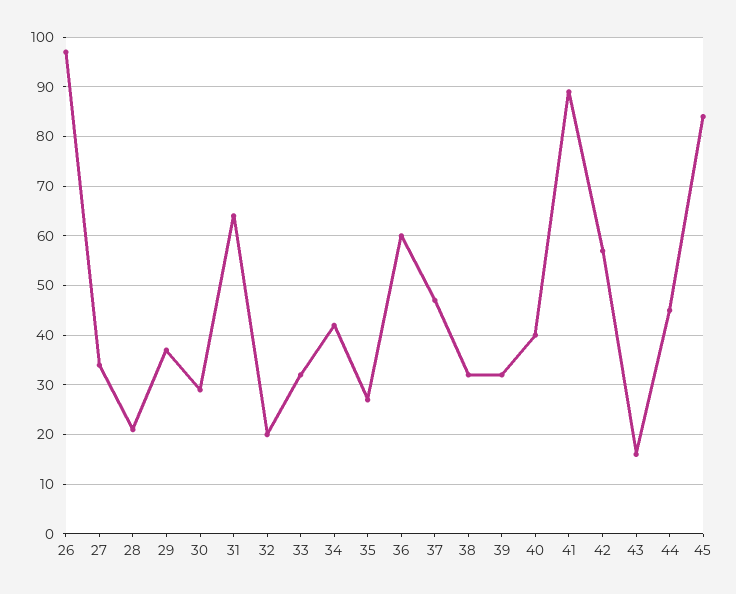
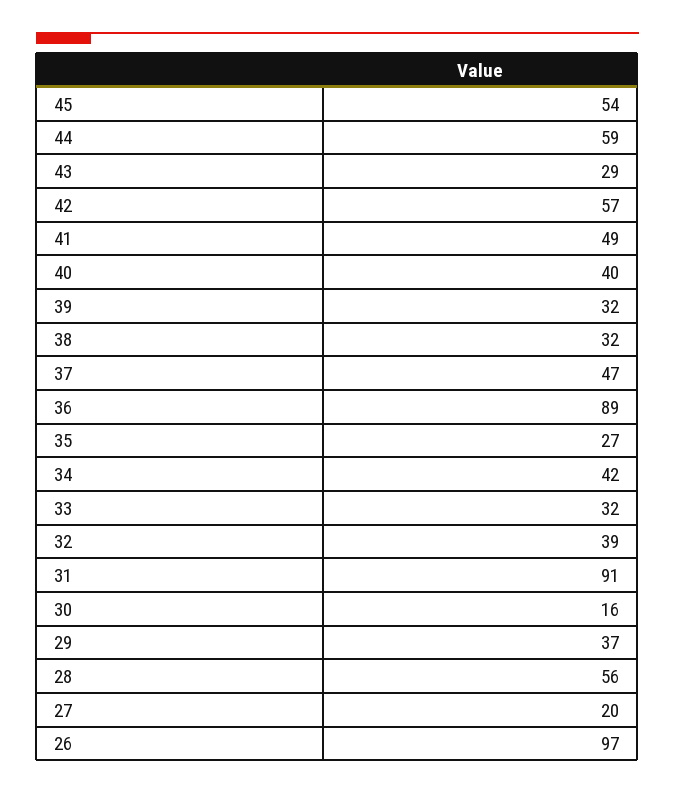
27: 35 -> 20
28: 20 -> 56
30: 30 -> 16
31: 65 -> 91
32: 20 -> 39
36: 60 -> 89
41: 90 -> 49
43: 15 -> 29
44: 45 -> 59
45: 85 -> 54

